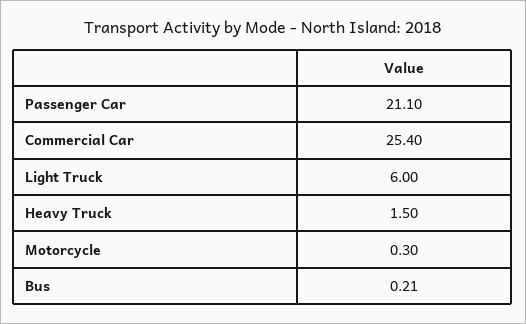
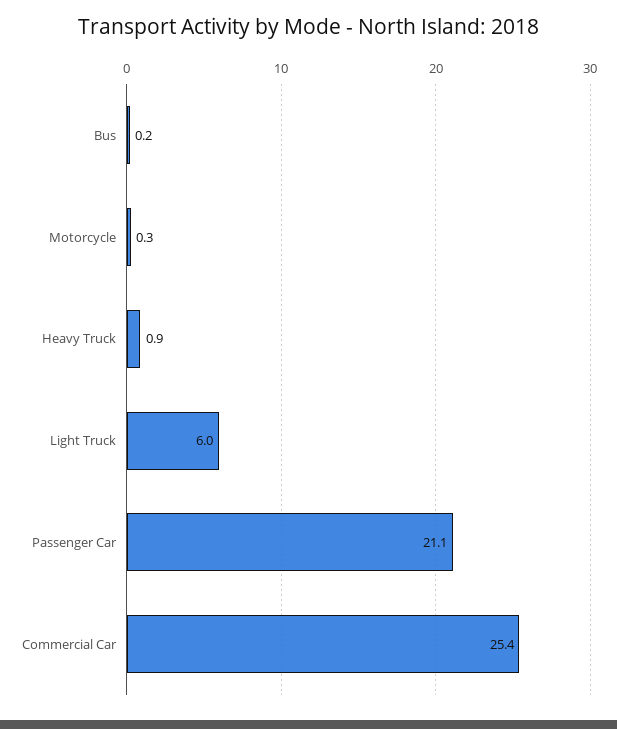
Heavy Truck: 1.5 -> 0.9

